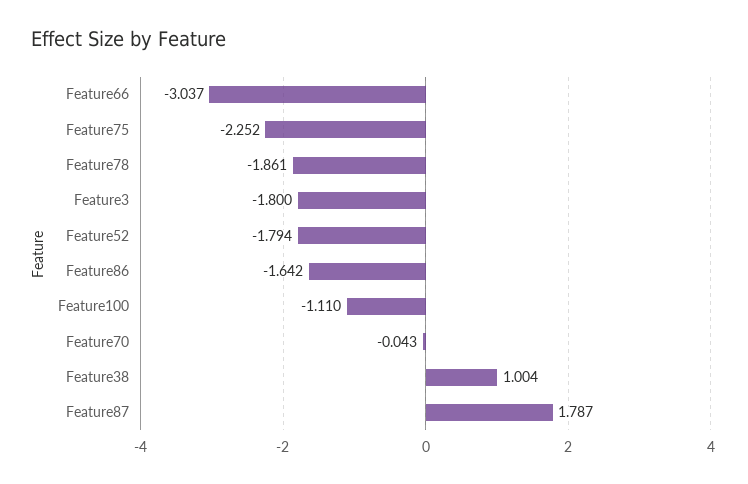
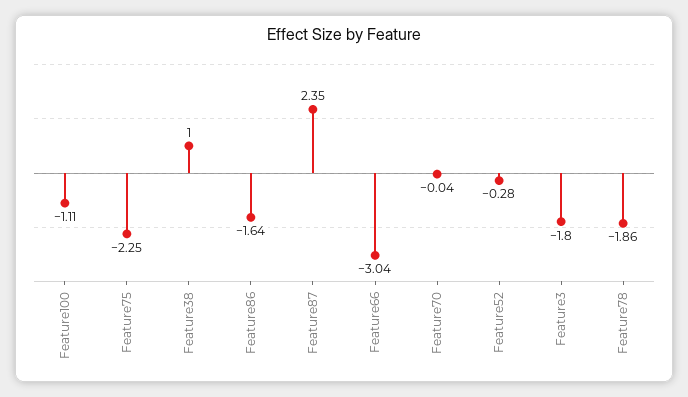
Feature52: -1.794 -> -0.28
Feature87: 1.787 -> 2.35

